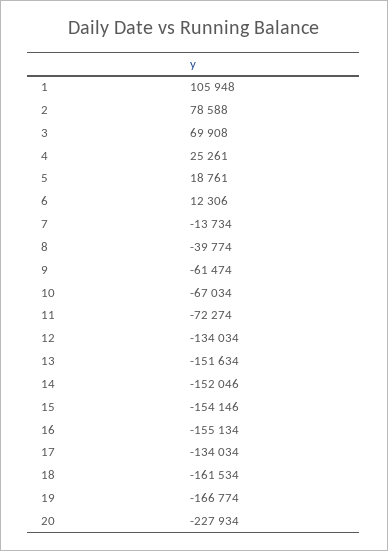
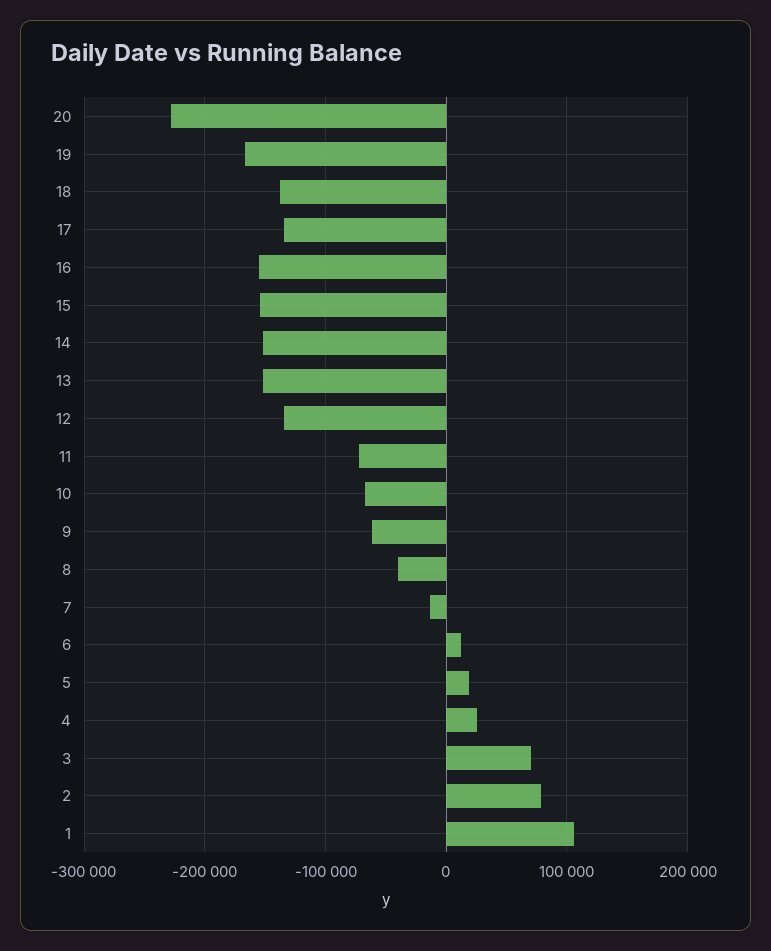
18: -161534 -> -140000

